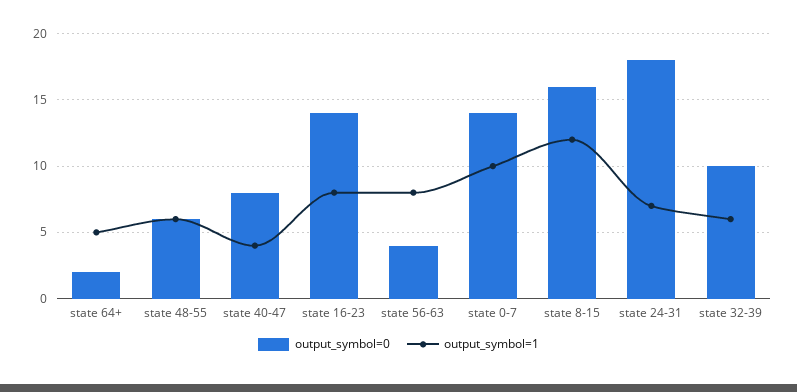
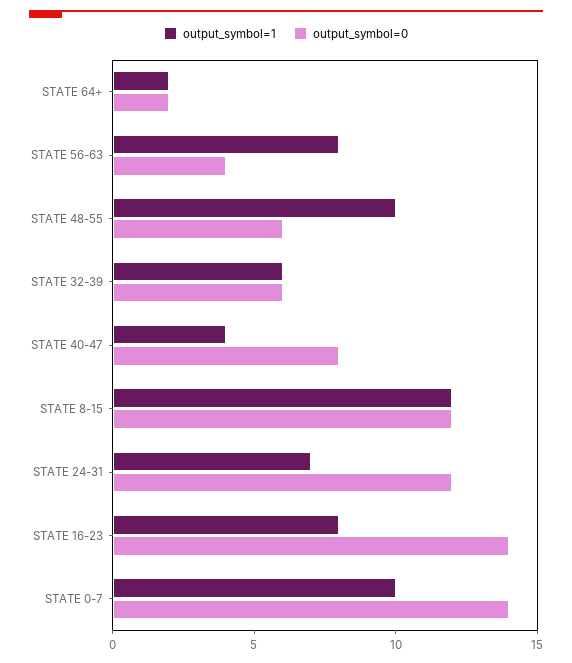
output_symbol=1, state 64+: 5 -> 2
output_symbol=1, state 48-55: 6 -> 10
output_symbol=0, state 8-15: 16 -> 12
output_symbol=0, state 24-31: 18 -> 12
output_symbol=0, state 32-39: 10 -> 6

